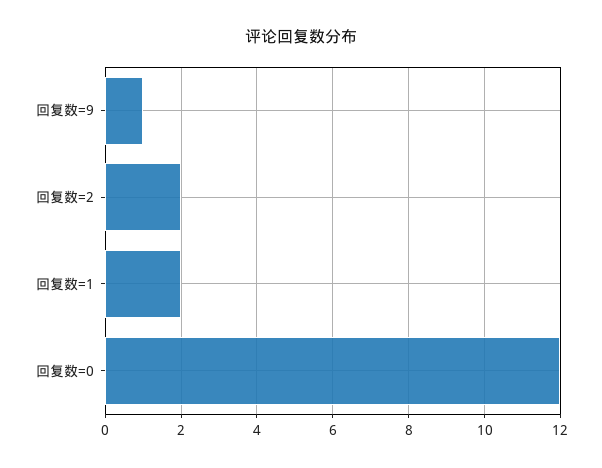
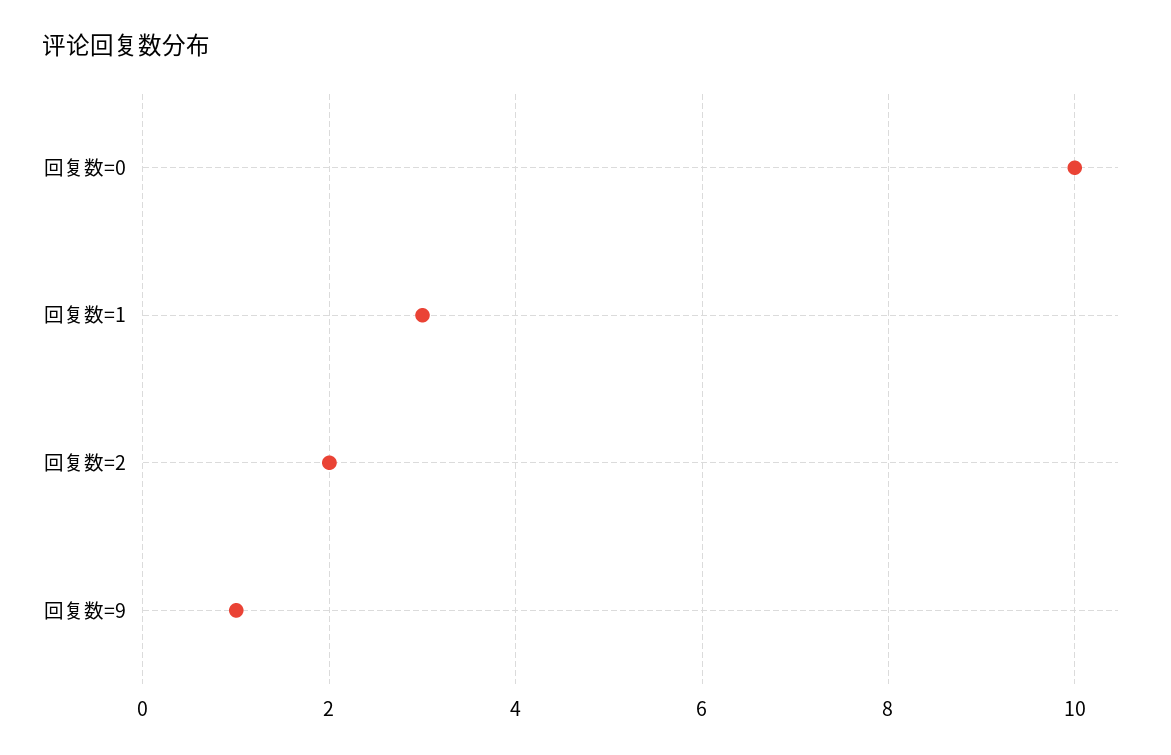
回复数=1: 2 -> 3
回复数=0: 12 -> 10

